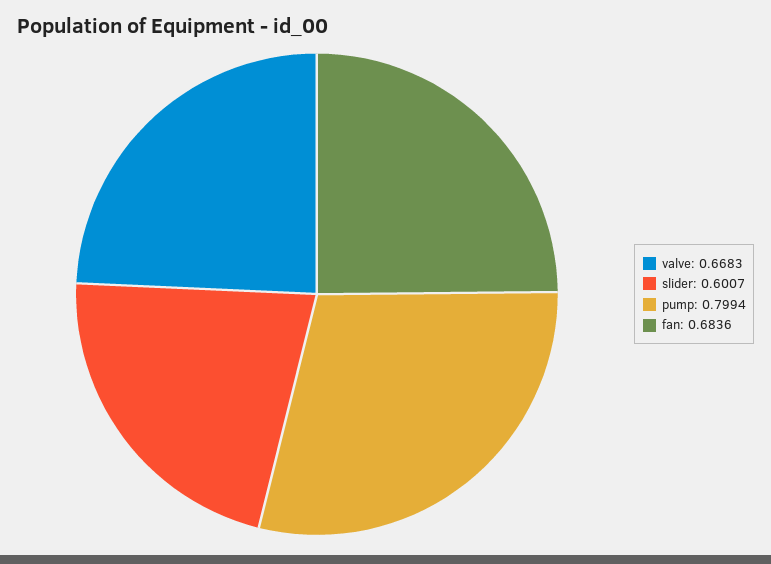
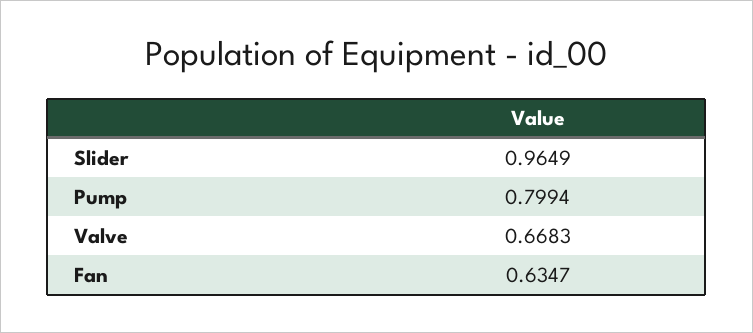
slider: 0.6007 -> 0.9649
fan: 0.6836 -> 0.6347

